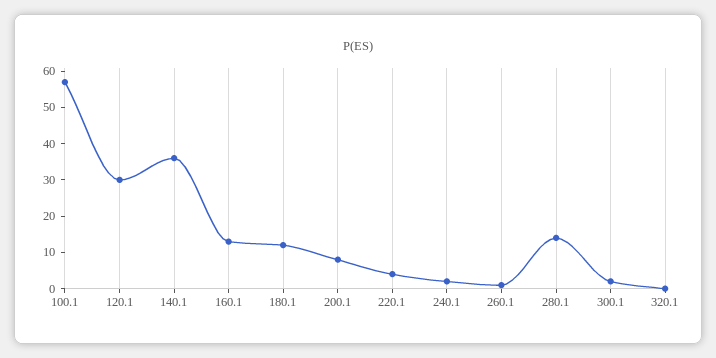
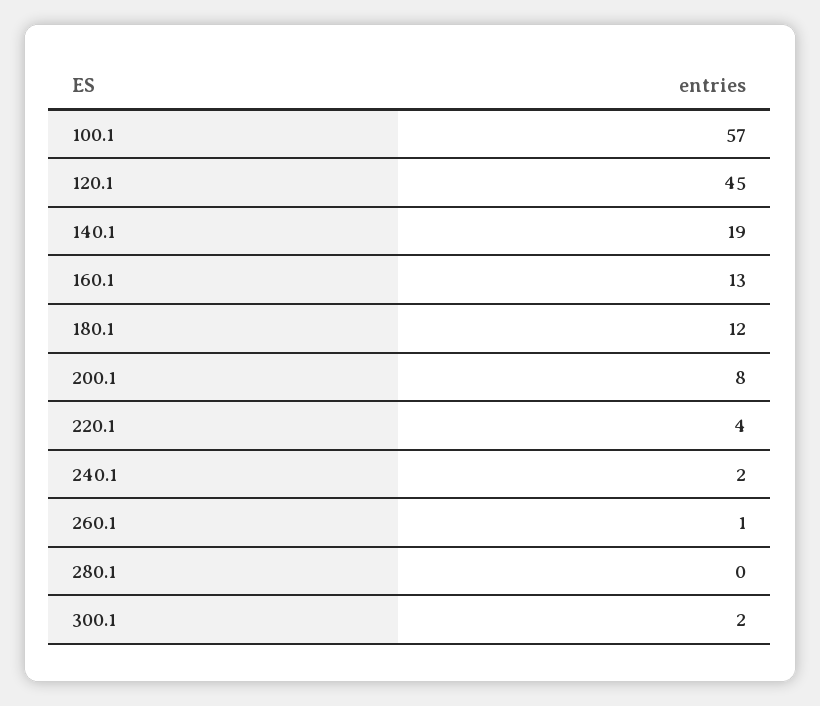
120.1: 30 -> 45
140.1: 35 -> 19
280.1: 15 -> 0
320.1: 0 -> none

